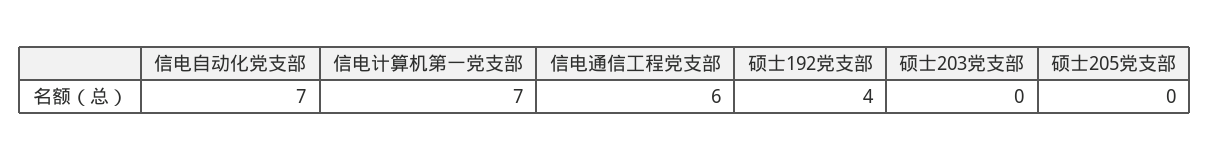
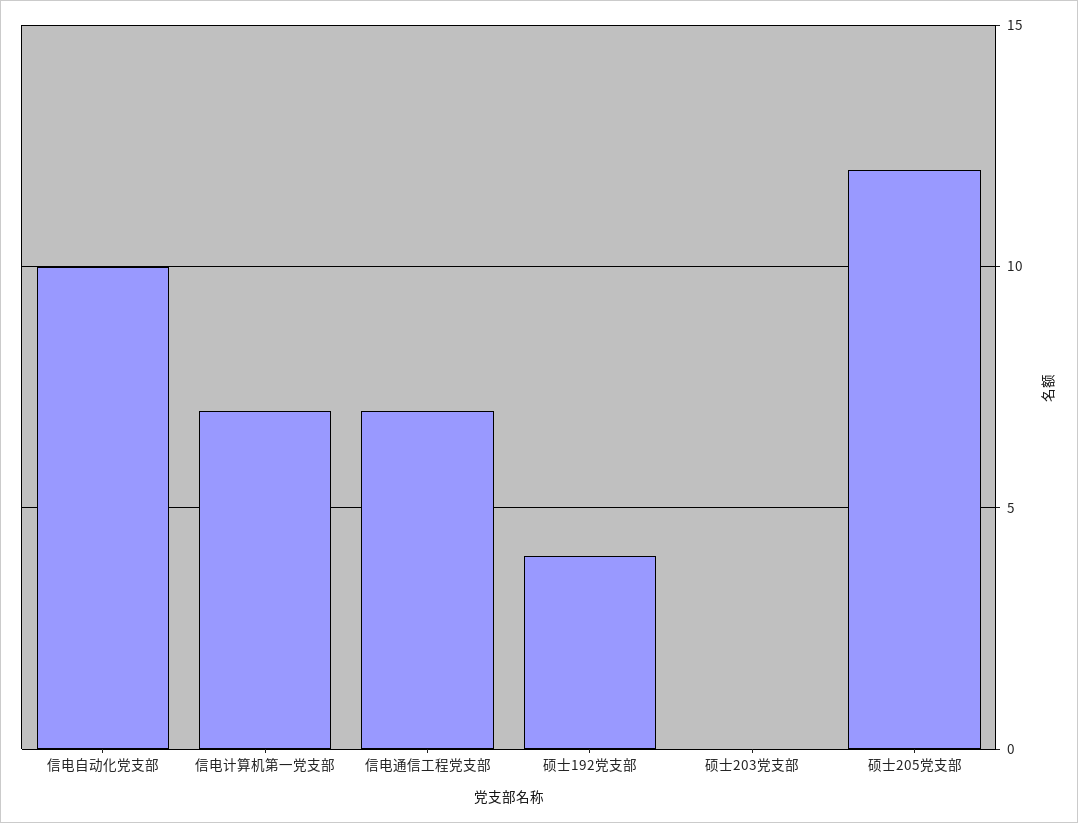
信电自动化党支部: 7 -> 10
信电通信工程党支部: 6 -> 7
硕士205党支部: 0 -> 12

